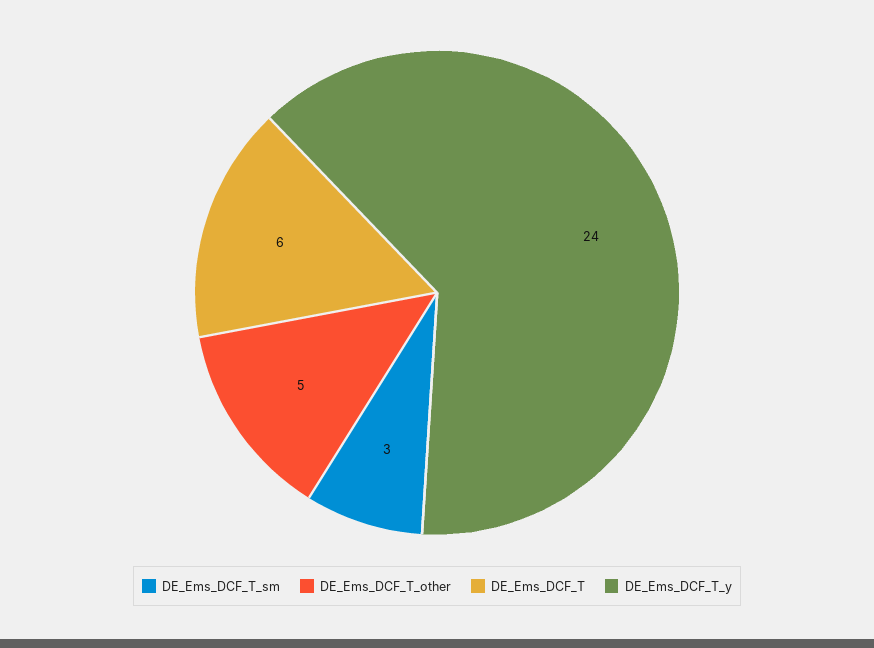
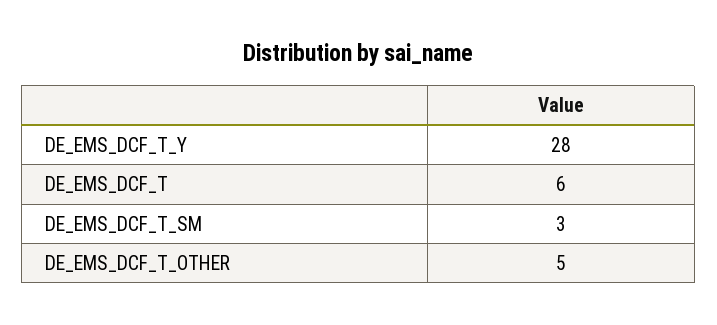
DE_Ems_DCF_T_y: 24 -> 28

